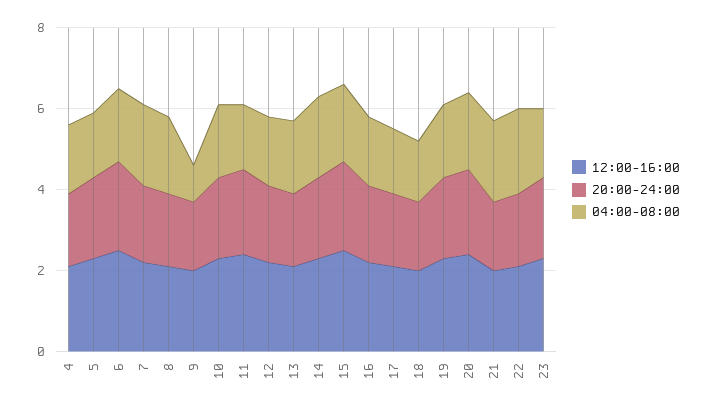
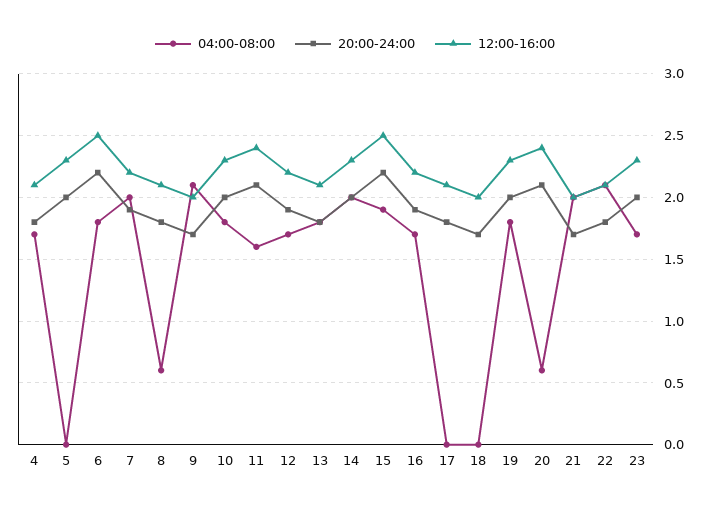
04:00-08:00, 5: 1.5 -> 0
04:00-08:00, 8: 2 -> 0.6
04:00-08:00, 9: 1 -> 2.1
04:00-08:00, 17: 1.5 -> 0
04:00-08:00, 18: 1.5 -> 0
04:00-08:00, 20: 2 -> 0.6

